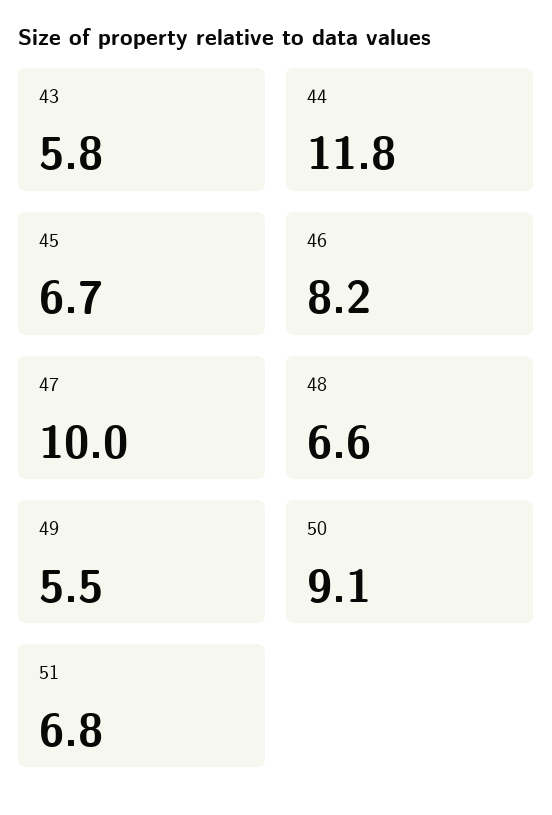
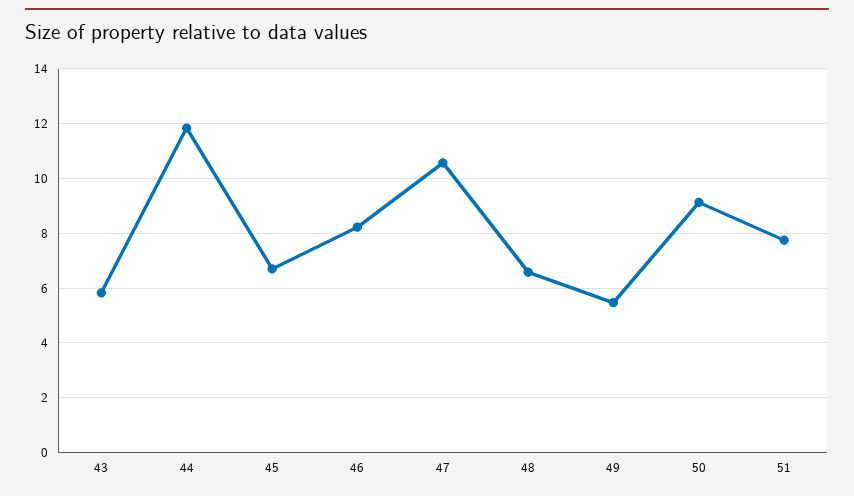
47: 10 -> 10.5
51: 6.8 -> 7.75

